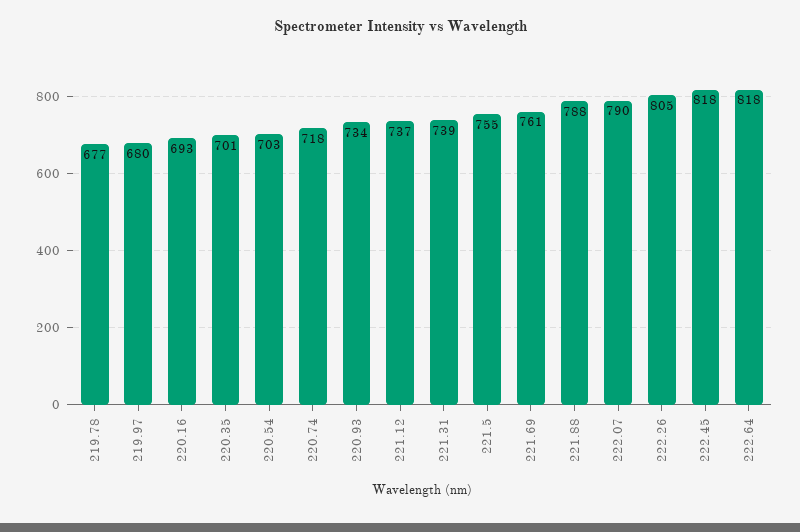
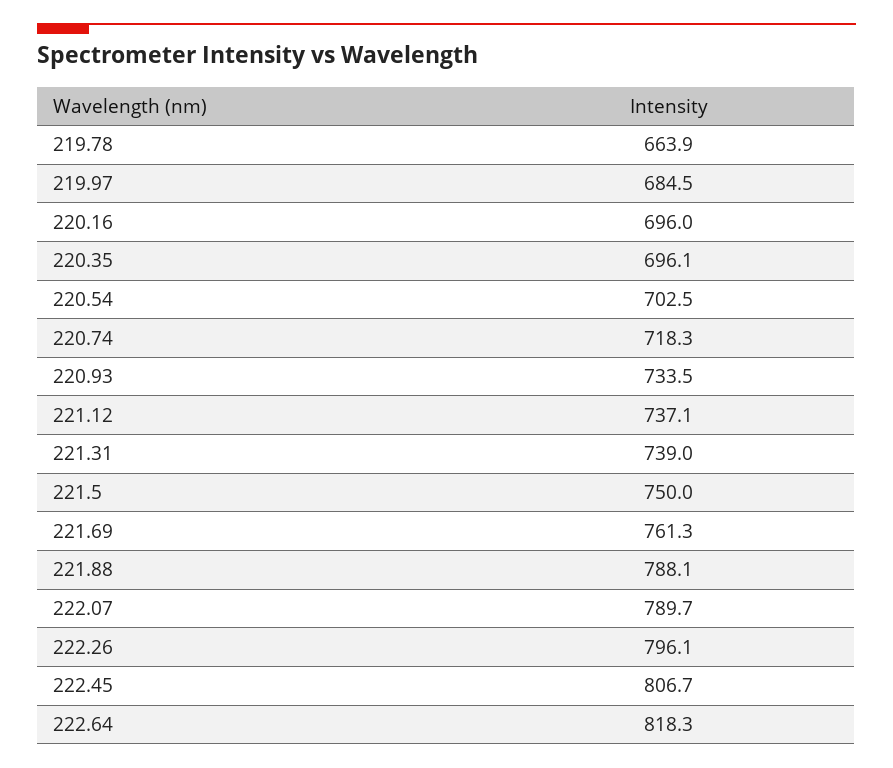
219.78: 677 -> 663.9
219.97: 680 -> 684.5
220.16: 693 -> 696
220.35: 701 -> 696.1
221.5: 755 -> 750
222.26: 805 -> 796.1
222.45: 818 -> 806.7

